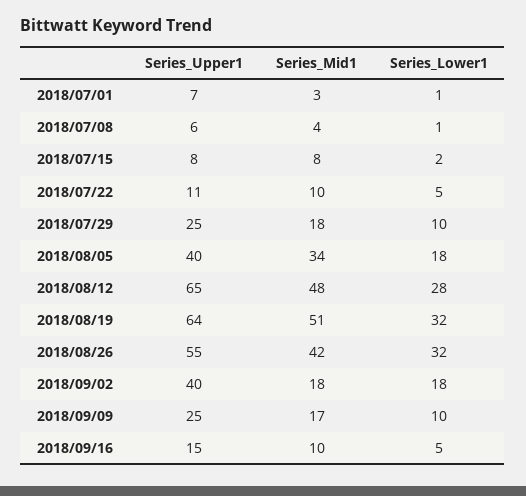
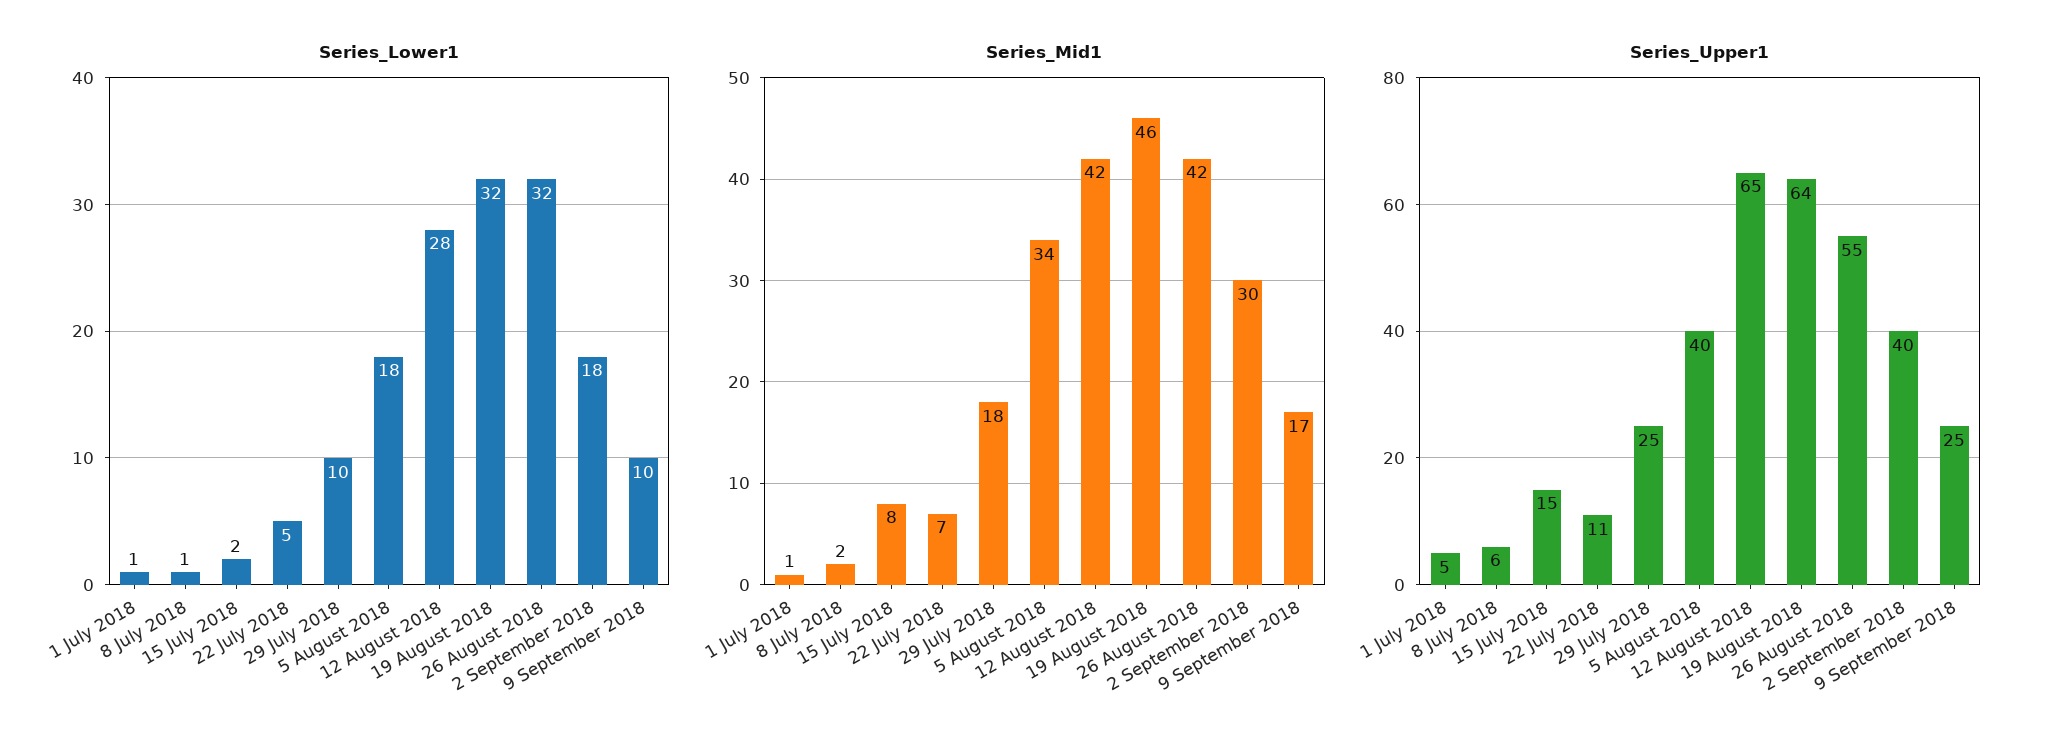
Series_Upper1, 2018/07/01: 7 -> 5
Series_Mid1, 2018/07/01: 3 -> 1
Series_Mid1, 2018/07/08: 4 -> 2
Series_Upper1, 2018/07/15: 8 -> 15
Series_Mid1, 2018/07/22: 10 -> 7
Series_Mid1, 2018/08/12: 48 -> 42
Series_Mid1, 2018/08/19: 51 -> 46
Series_Mid1, 2018/09/02: 18 -> 30
Series_Upper1, 2018/09/16: 15 -> none
Series_Mid1, 2018/09/16: 10 -> none
Series_Lower1, 2018/09/16: 5 -> none

